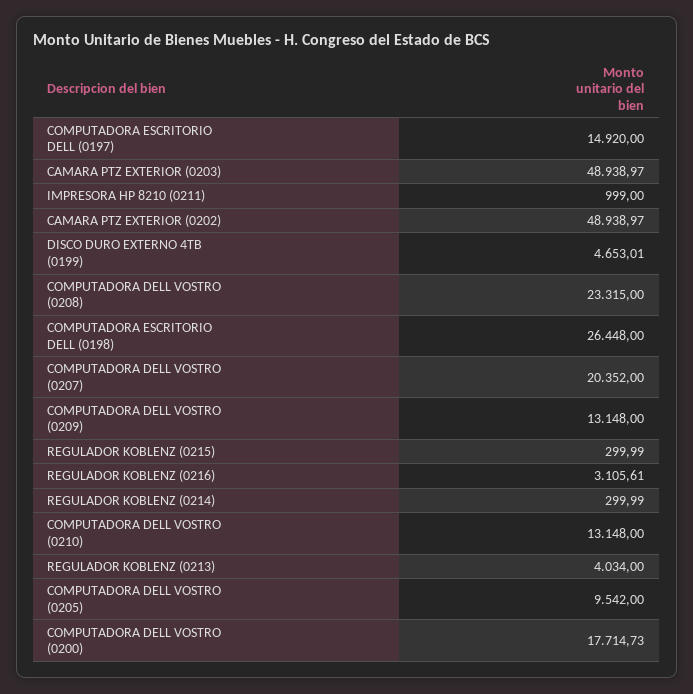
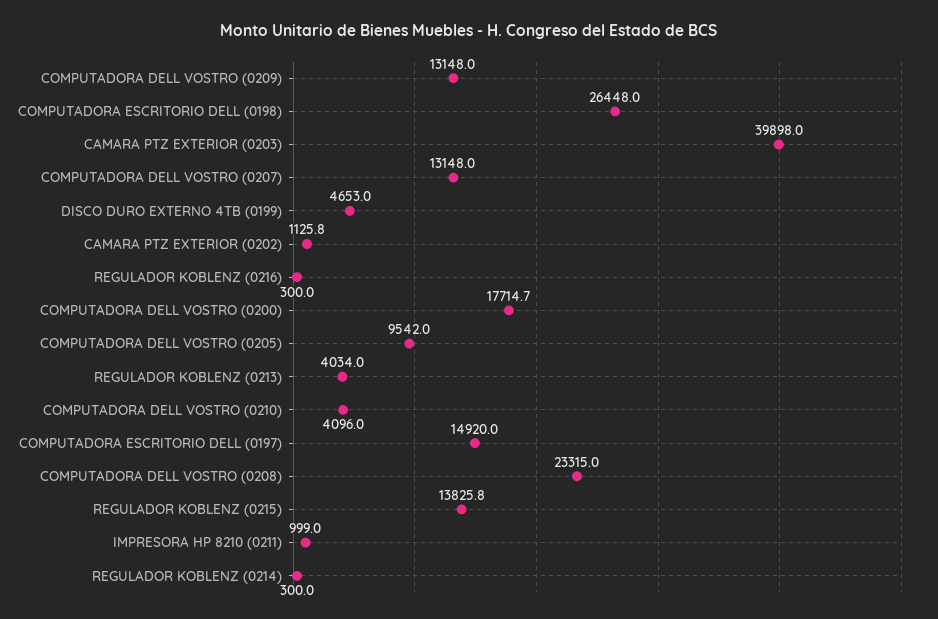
CAMARA PTZ EXTERIOR (0203): 48938.97 -> 39898
CAMARA PTZ EXTERIOR (0202): 48938.97 -> 1125.8
COMPUTADORA DELL VOSTRO (0207): 20352 -> 13148
REGULADOR KOBLENZ (0215): 299.99 -> 13825.8
REGULADOR KOBLENZ (0216): 3105.61 -> 300
COMPUTADORA DELL VOSTRO (0210): 13148 -> 4096

